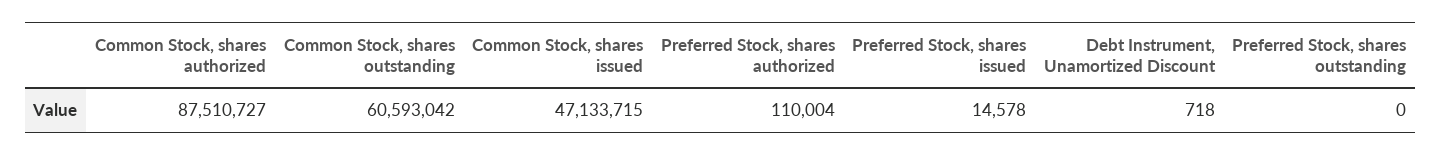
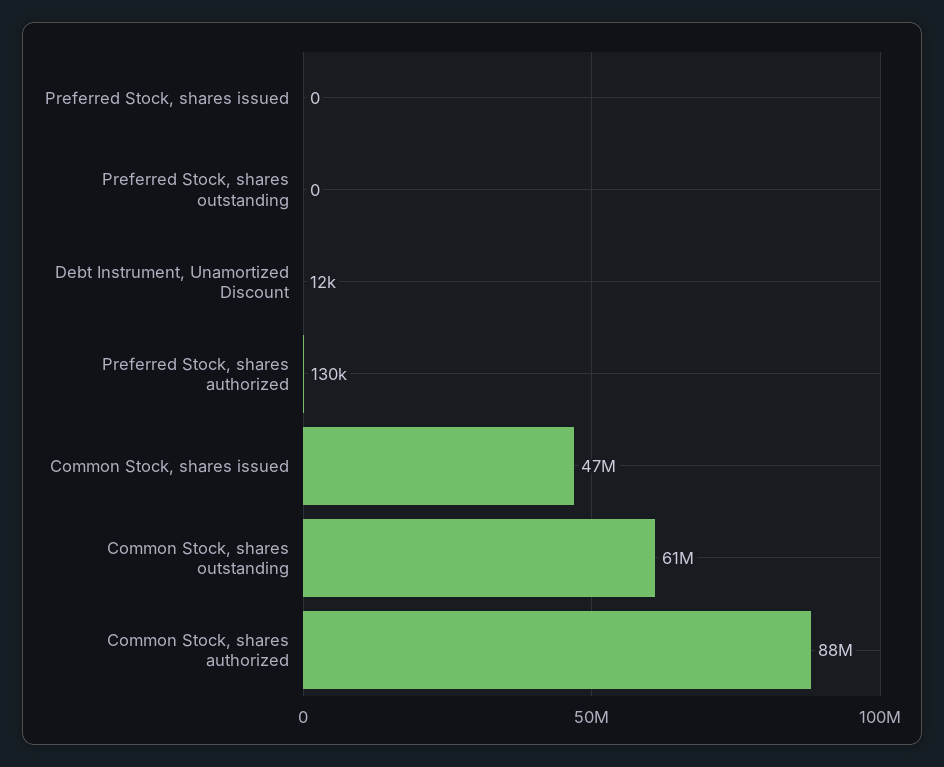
Preferred Stock, shares authorized: 110004 -> 130000
Preferred Stock, shares issued: 14578 -> 0
Debt Instrument, Unamortized Discount: 718 -> 12000

